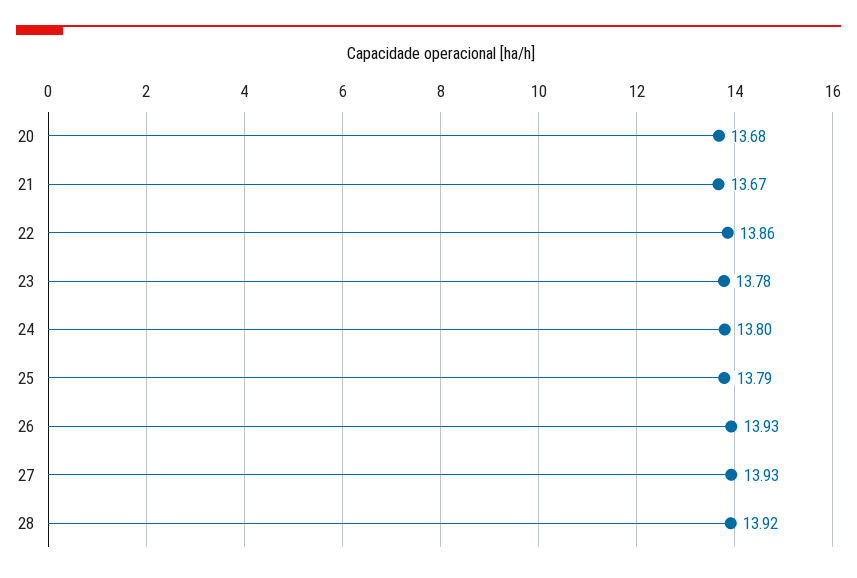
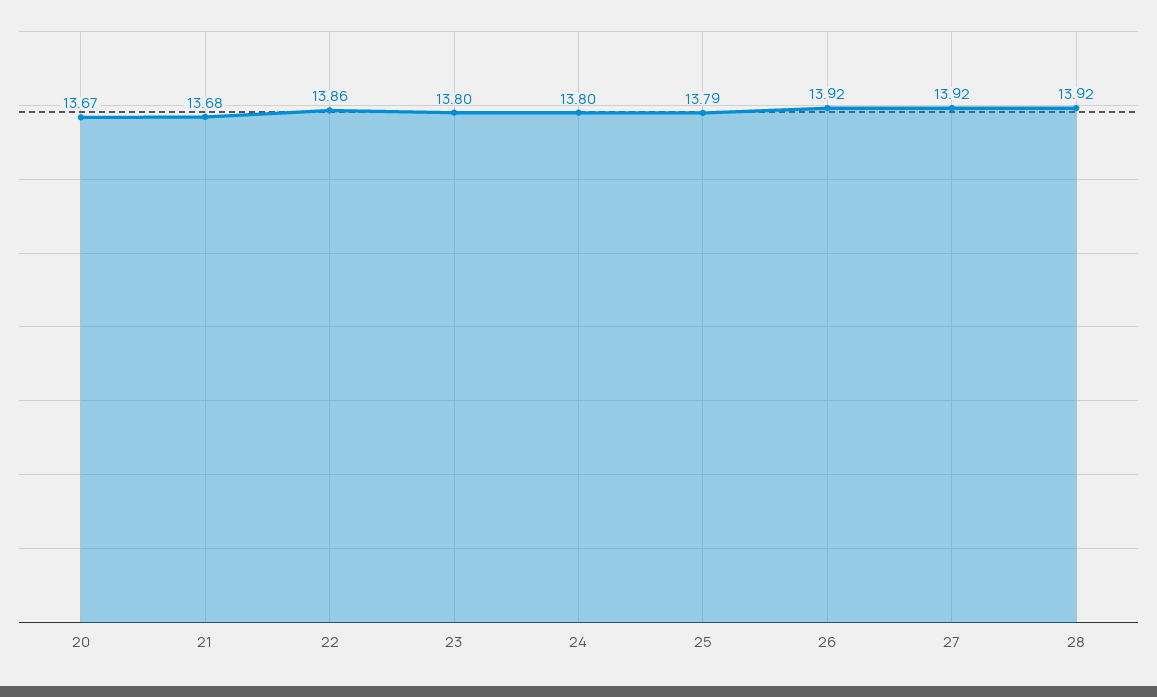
20: 13.68 -> 13.67
21: 13.67 -> 13.68
23: 13.78 -> 13.8
26: 13.93 -> 13.92
27: 13.93 -> 13.92

